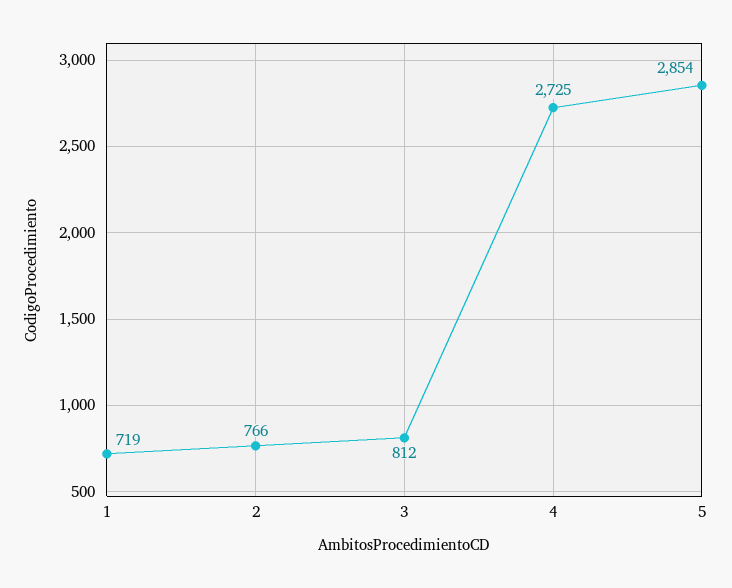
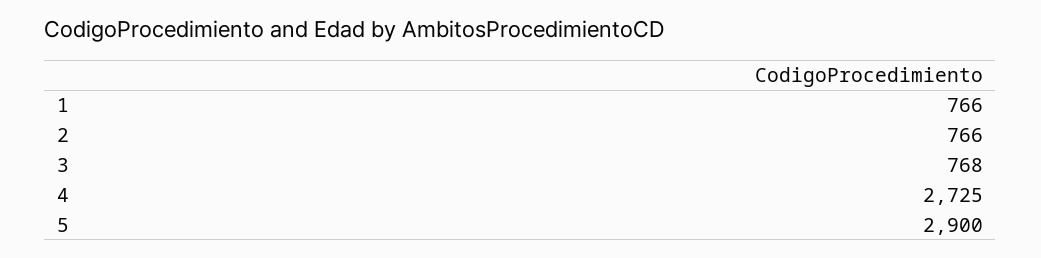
1: 719 -> 766
3: 812 -> 768
5: 2854 -> 2900

